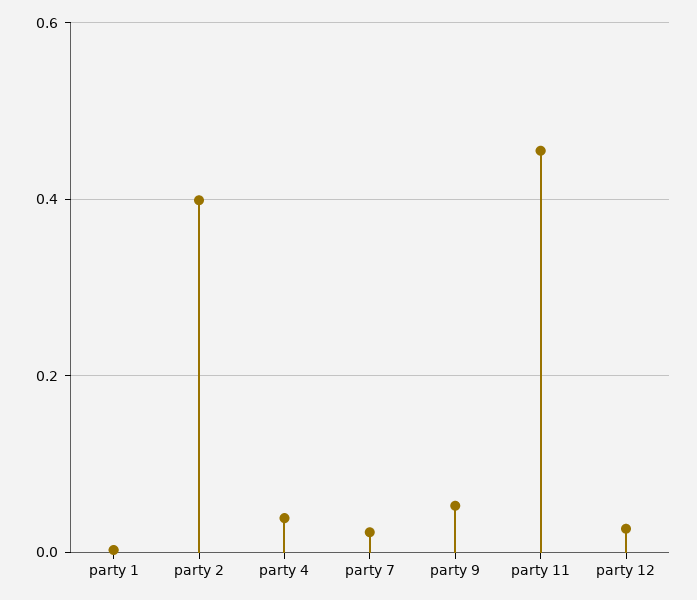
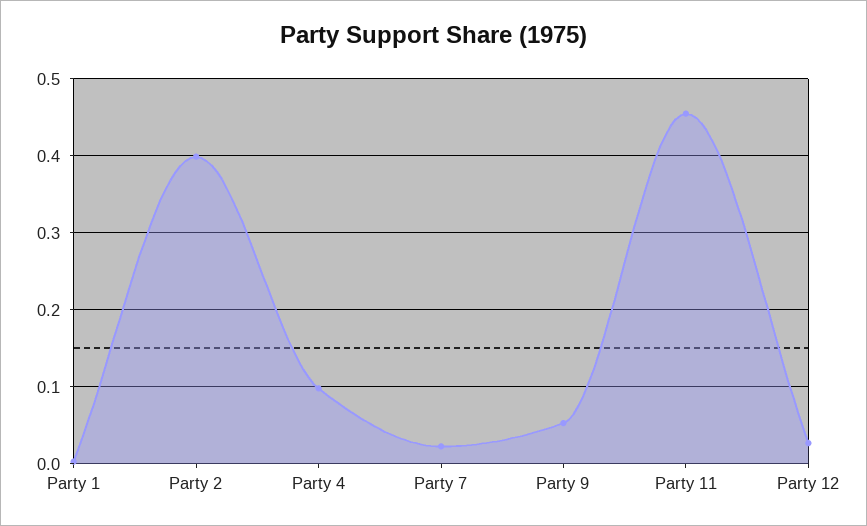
party 4: 0.04 -> 0.1

